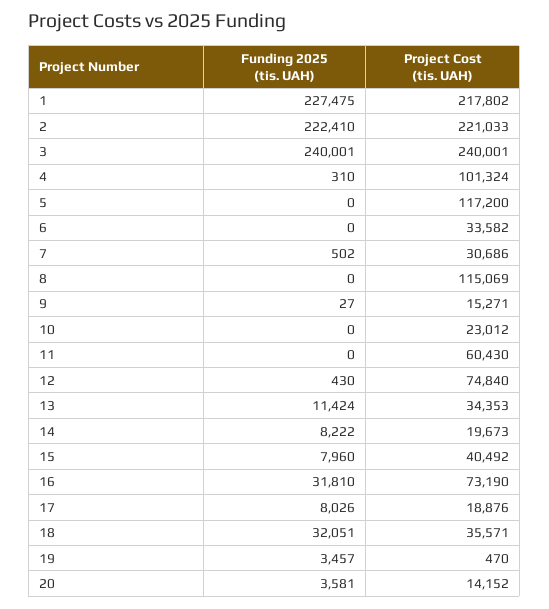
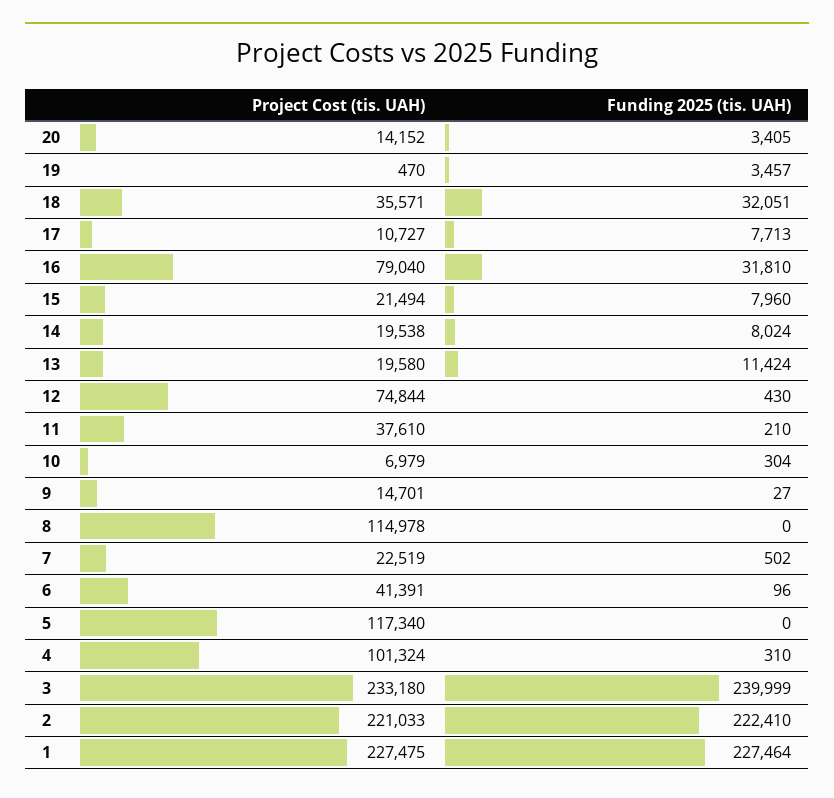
Funding 2025 (tis. UAH), 1: 227475 -> 227464
Project Cost (tis. UAH), 1: 217802 -> 227475
Funding 2025 (tis. UAH), 3: 240001 -> 239999
Project Cost (tis. UAH), 3: 240001 -> 233180
Project Cost (tis. UAH), 5: 117200 -> 117340
Funding 2025 (tis. UAH), 6: 0 -> 96
Project Cost (tis. UAH), 6: 33582 -> 41391
Project Cost (tis. UAH), 7: 30686 -> 22519
Project Cost (tis. UAH), 8: 115069 -> 114978
Project Cost (tis. UAH), 9: 15271 -> 14701
Funding 2025 (tis. UAH), 10: 0 -> 304
Project Cost (tis. UAH), 10: 23012 -> 6979
Funding 2025 (tis. UAH), 11: 0 -> 210
Project Cost (tis. UAH), 11: 60430 -> 37610
Project Cost (tis. UAH), 12: 74840 -> 74844
Project Cost (tis. UAH), 13: 34353 -> 19580
Funding 2025 (tis. UAH), 14: 8222 -> 8024
Project Cost (tis. UAH), 14: 19673 -> 19538
Project Cost (tis. UAH), 15: 40492 -> 21494
Project Cost (tis. UAH), 16: 73190 -> 79040
Funding 2025 (tis. UAH), 17: 8026 -> 7713
Project Cost (tis. UAH), 17: 18876 -> 10727
Funding 2025 (tis. UAH), 20: 3581 -> 3405

